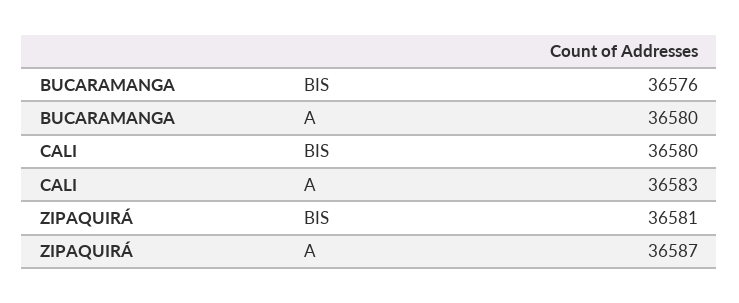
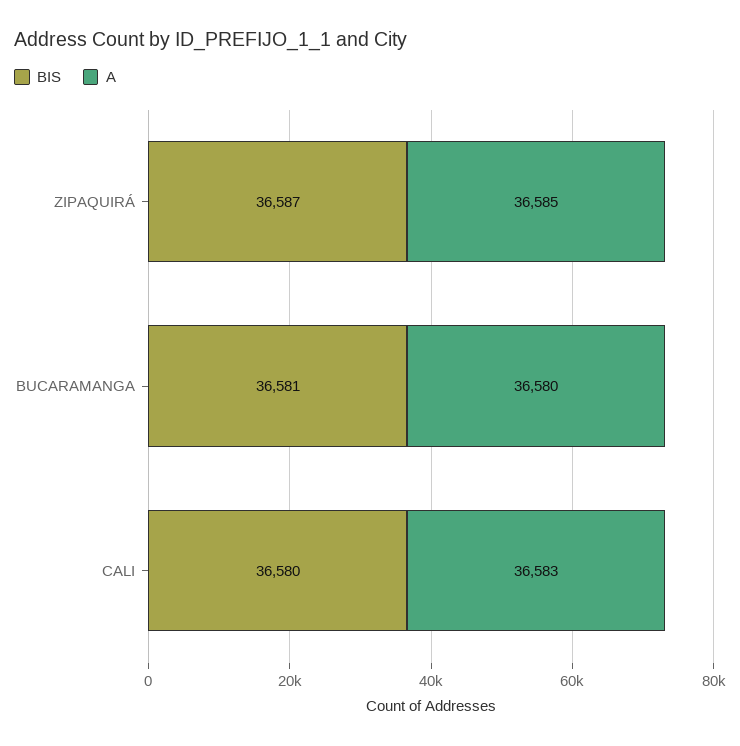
BIS, BUCARAMANGA: 36576 -> 36581
BIS, ZIPAQUIRÁ: 36581 -> 36587
A, ZIPAQUIRÁ: 36587 -> 36585

